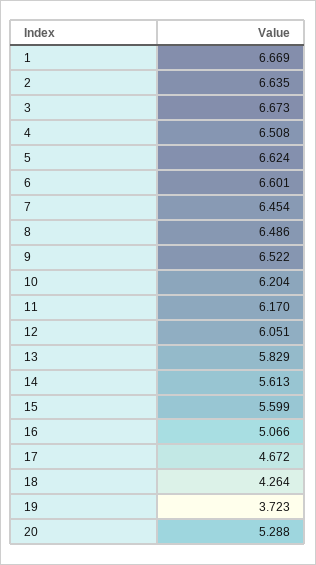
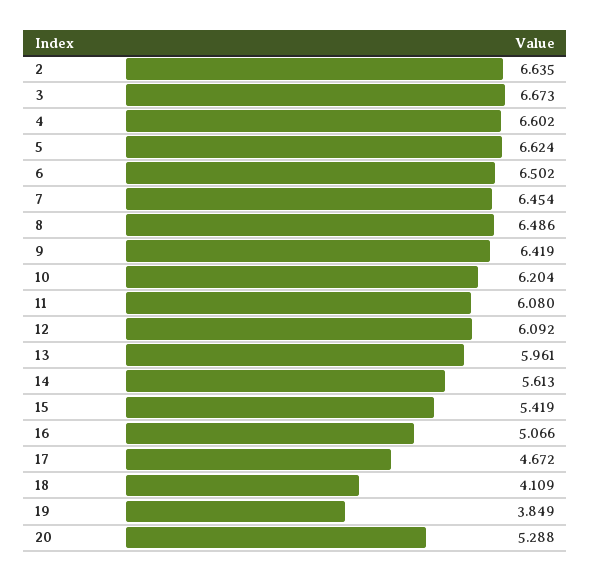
1: 6.669 -> none
4: 6.508 -> 6.602
6: 6.601 -> 6.502
9: 6.522 -> 6.419
11: 6.17 -> 6.08
12: 6.051 -> 6.092
13: 5.829 -> 5.961
15: 5.599 -> 5.419
18: 4.264 -> 4.109
19: 3.723 -> 3.849

